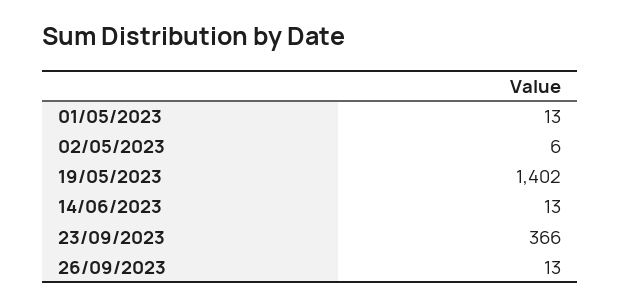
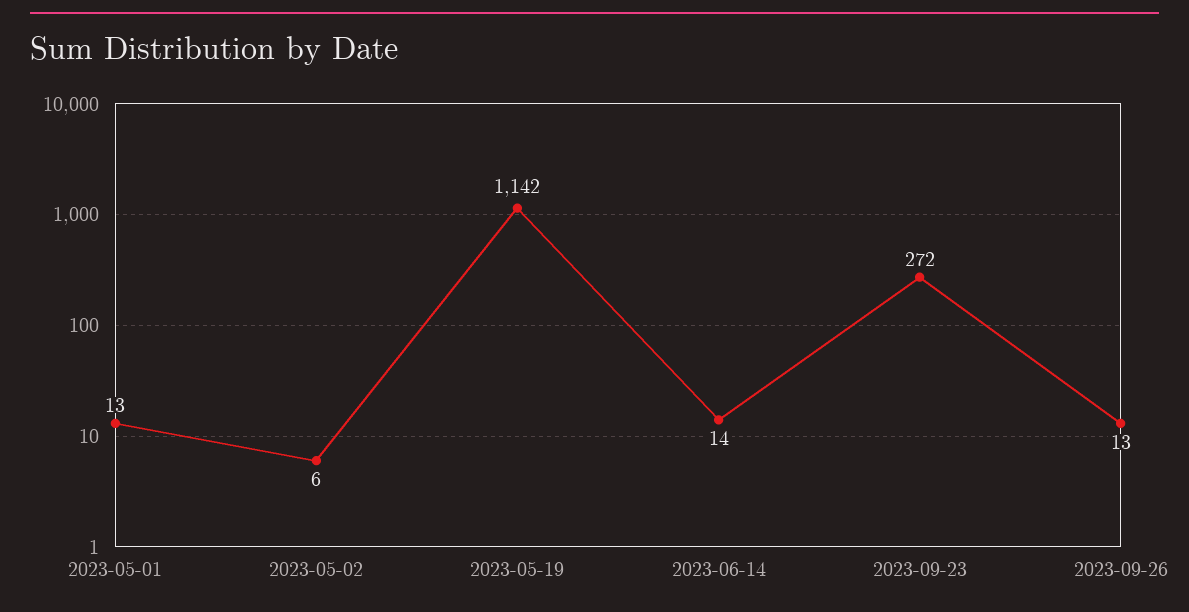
19/05/2023: 1402 -> 1142
14/06/2023: 13 -> 14
23/09/2023: 366 -> 272

